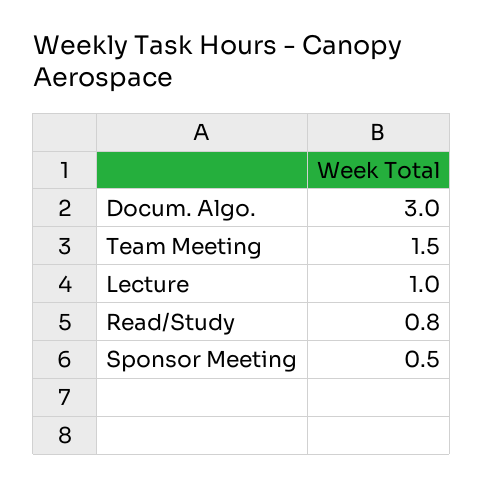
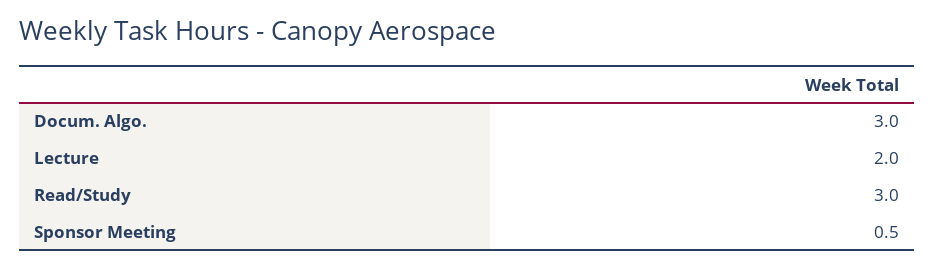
Team Meeting: 1.5 -> none
Lecture: 1 -> 2
Read/Study: 0.8 -> 3

